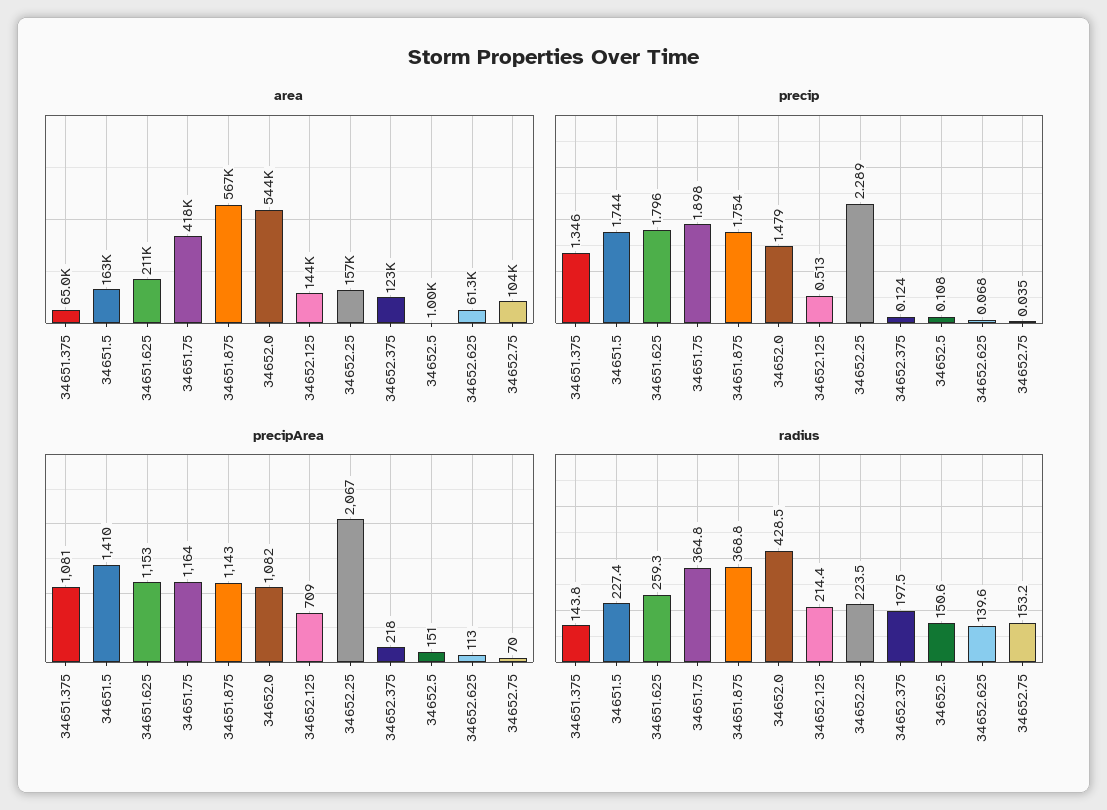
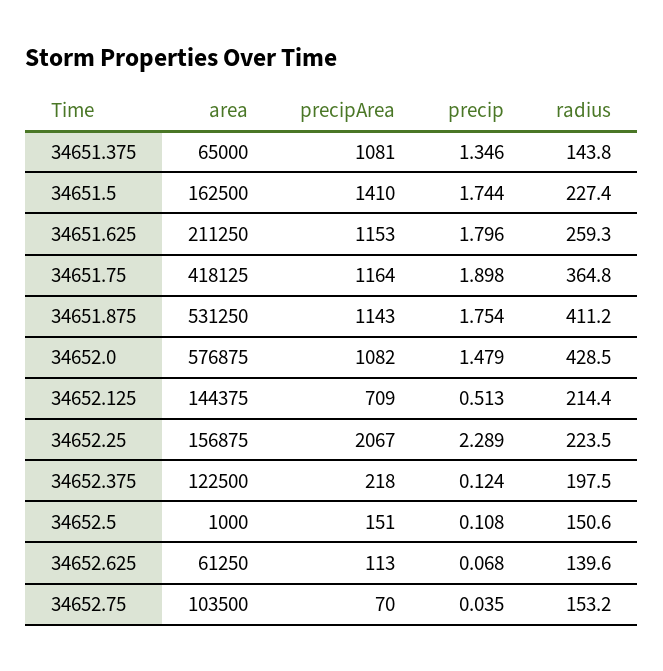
area, 34651.875: 567000 -> 531250
area, 34652.0: 544000 -> 576875
radius, 34651.875: 368.8 -> 411.2

